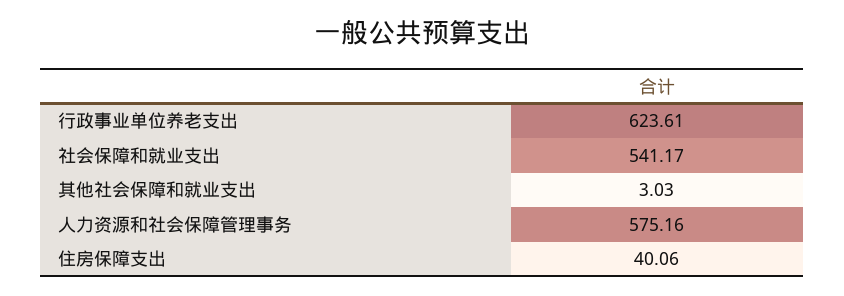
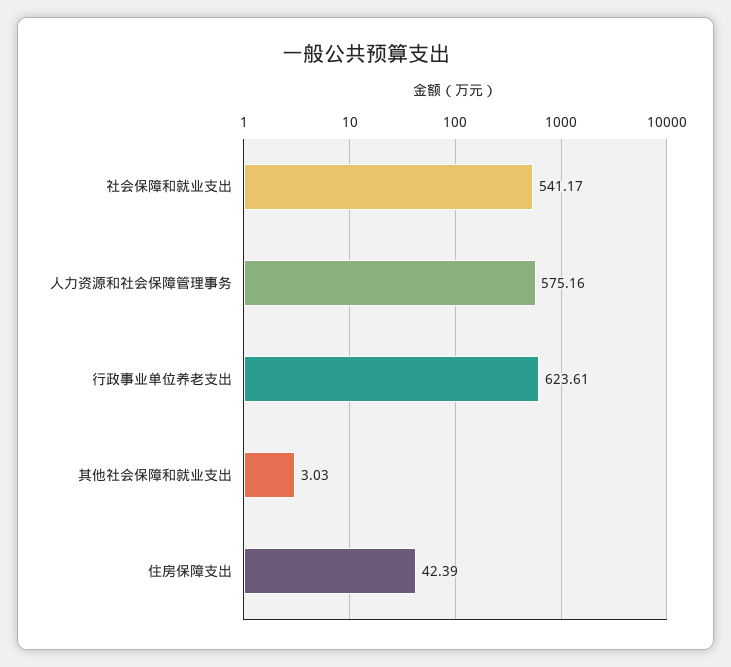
住房保障支出: 40.06 -> 42.39

